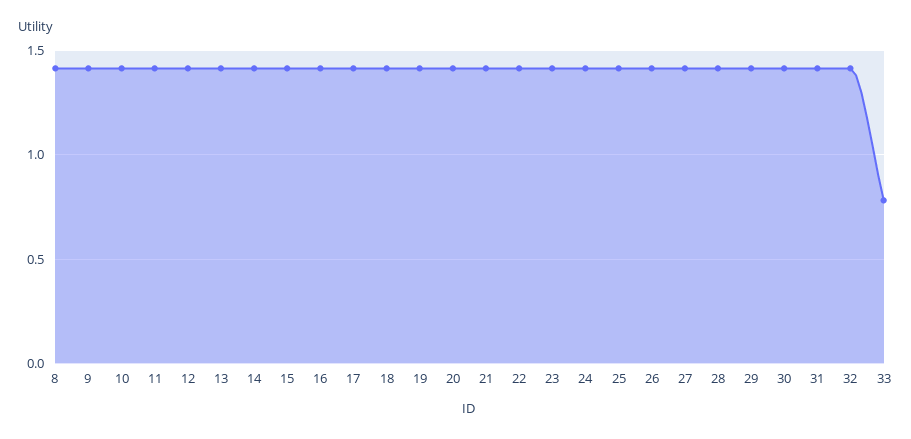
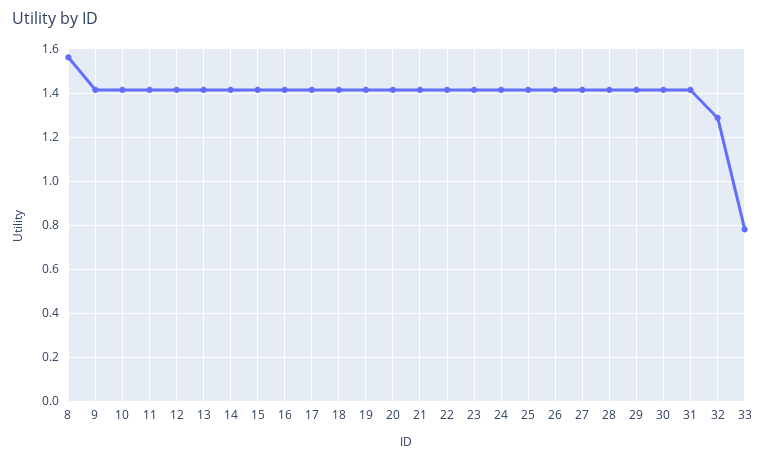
8: 1.4 -> 1.55
32: 1.4 -> 1.3

